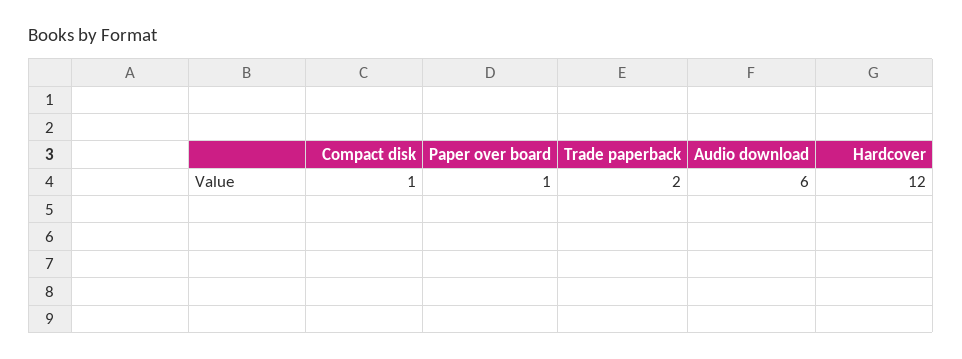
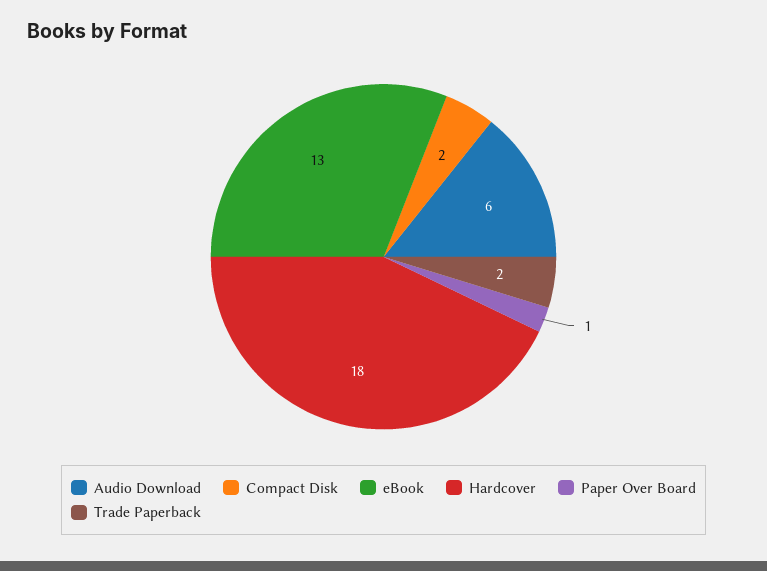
Compact disk: 1 -> 2
Hardcover: 12 -> 18
eBook: none -> 13

